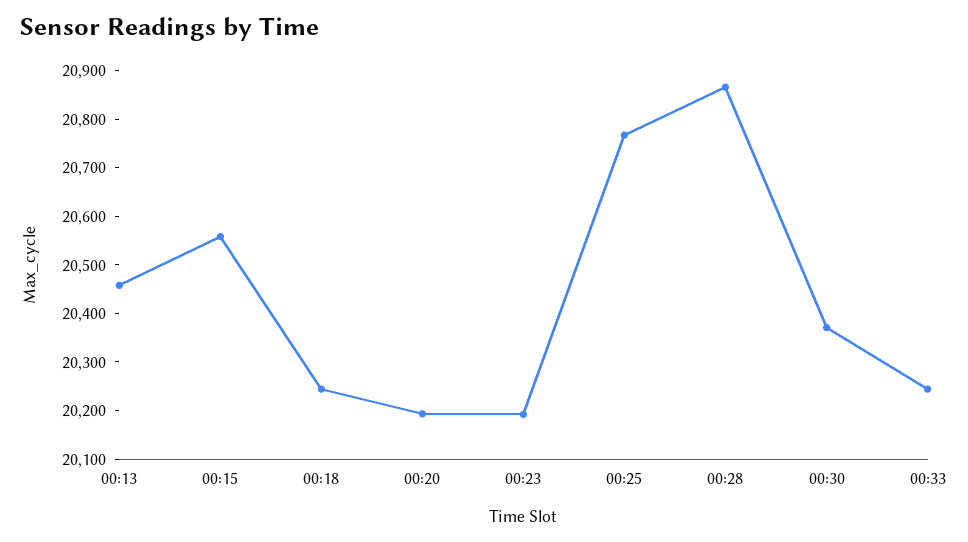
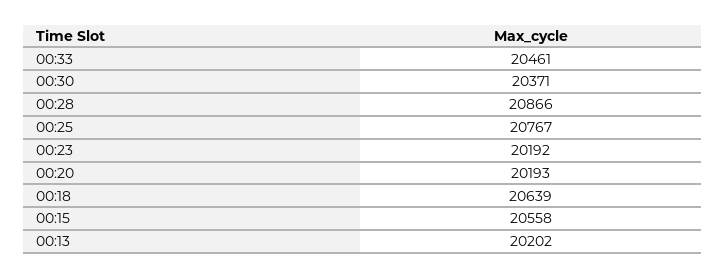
00:13: 20460 -> 20202
00:18: 20240 -> 20639
00:33: 20240 -> 20461

